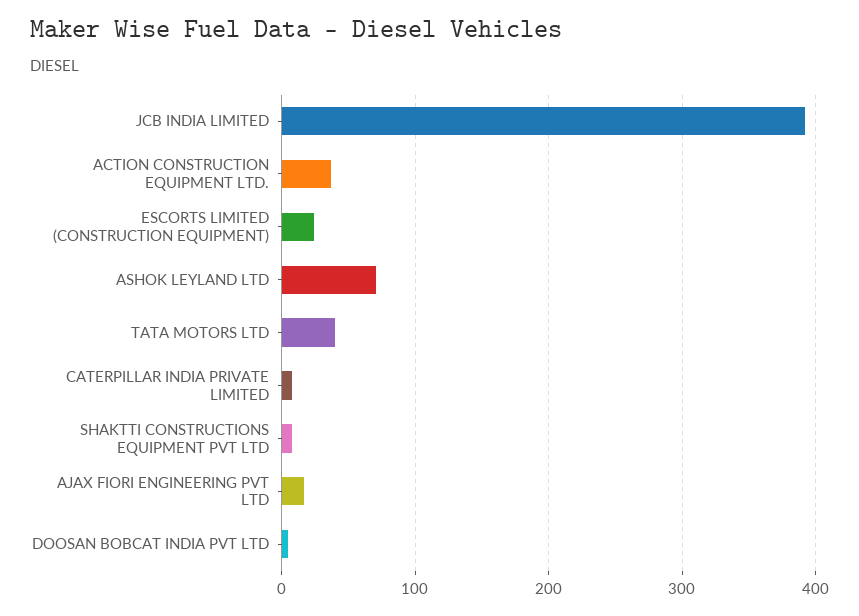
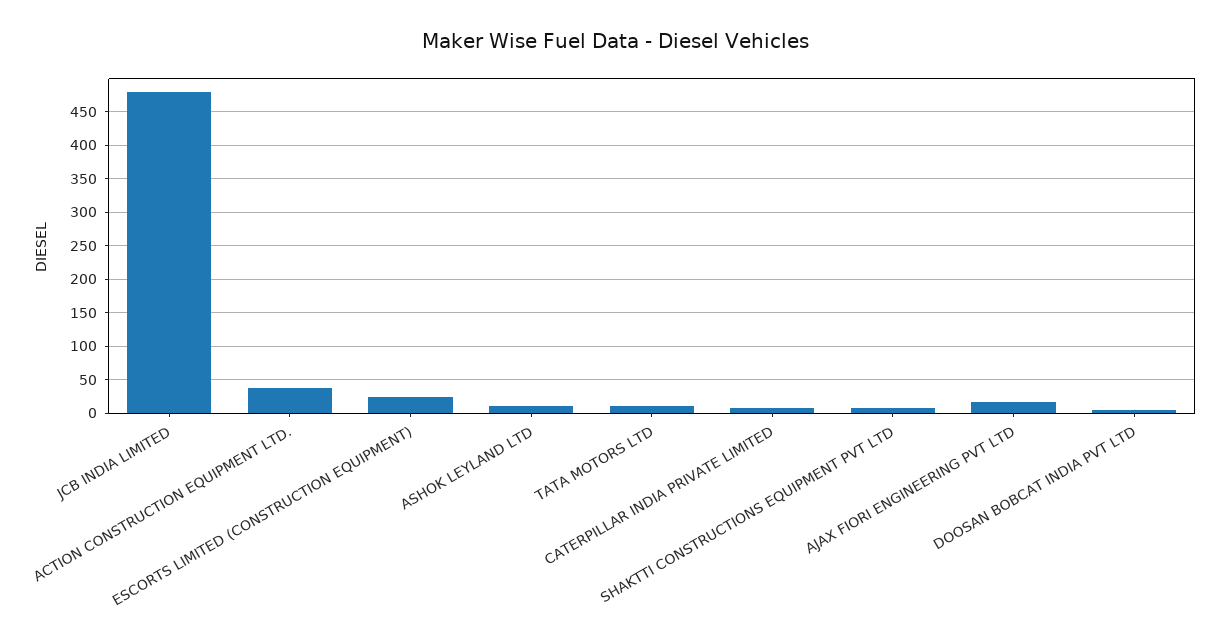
JCB INDIA LIMITED: 390 -> 480
ASHOK LEYLAND LTD: 70 -> 10
TATA MOTORS LTD: 40 -> 10

